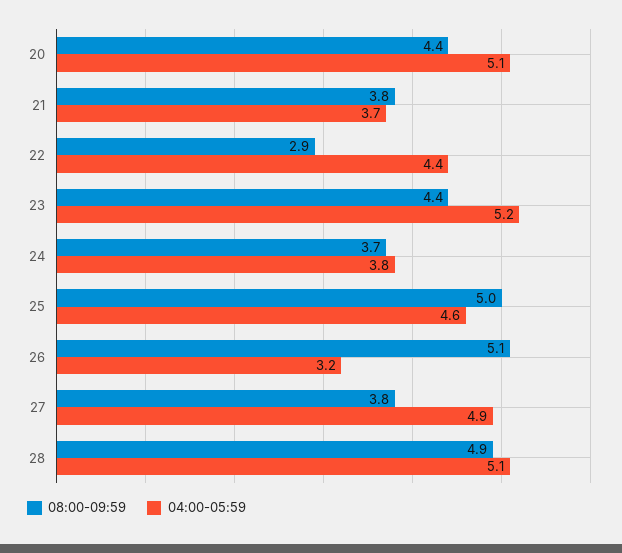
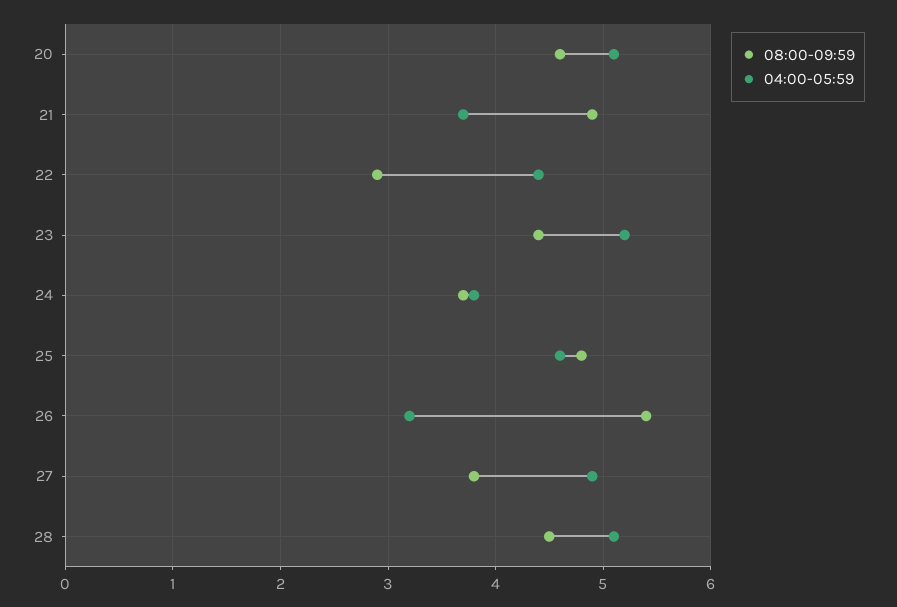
08:00-09:59, 20: 4.4 -> 4.6
08:00-09:59, 21: 3.8 -> 4.9
08:00-09:59, 25: 5 -> 4.8
08:00-09:59, 26: 5.1 -> 5.4
08:00-09:59, 28: 4.9 -> 4.5

